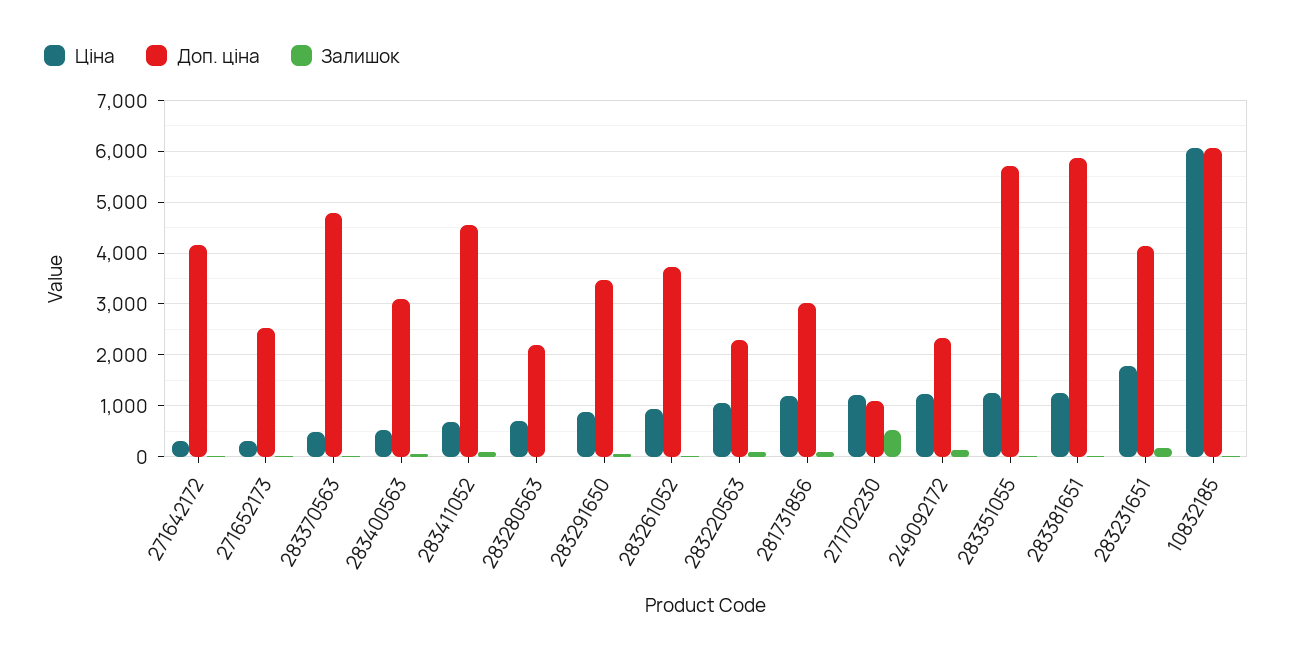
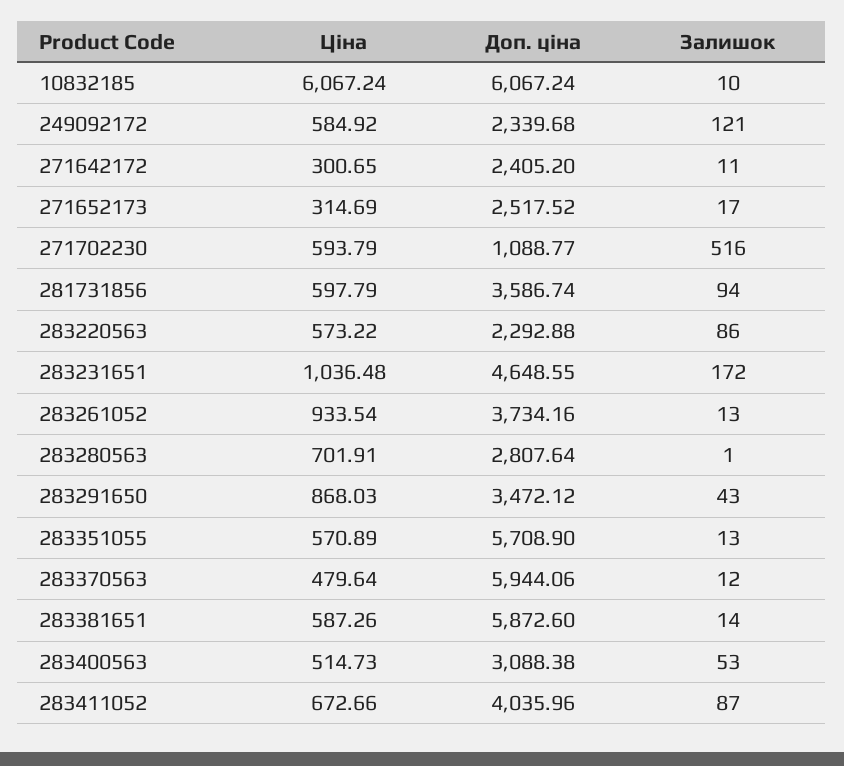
Доп. ціна, 271642172: 4200 -> 2405.2
Доп. ціна, 283370563: 4800 -> 5944.06
Доп. ціна, 283411052: 4600 -> 4035.96
Доп. ціна, 283280563: 2200 -> 2807.64
Ціна, 283220563: 1000 -> 573.22
Ціна, 281731856: 1200 -> 597.79
Доп. ціна, 281731856: 3000 -> 3586.74
Ціна, 271702230: 1200 -> 593.79
Ціна, 249092172: 1200 -> 584.92
Ціна, 283351055: 1200 -> 570.89
Ціна, 283381651: 1200 -> 587.26
Ціна, 283231651: 1800 -> 1036.48
Доп. ціна, 283231651: 4200 -> 4648.55

